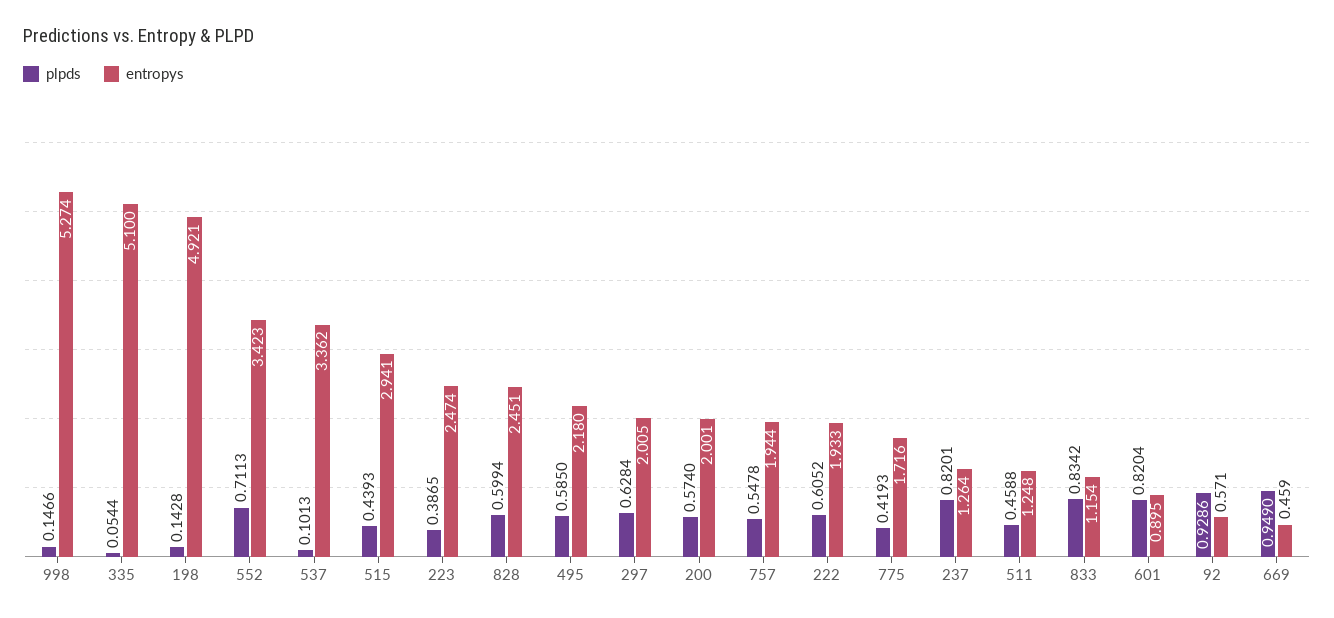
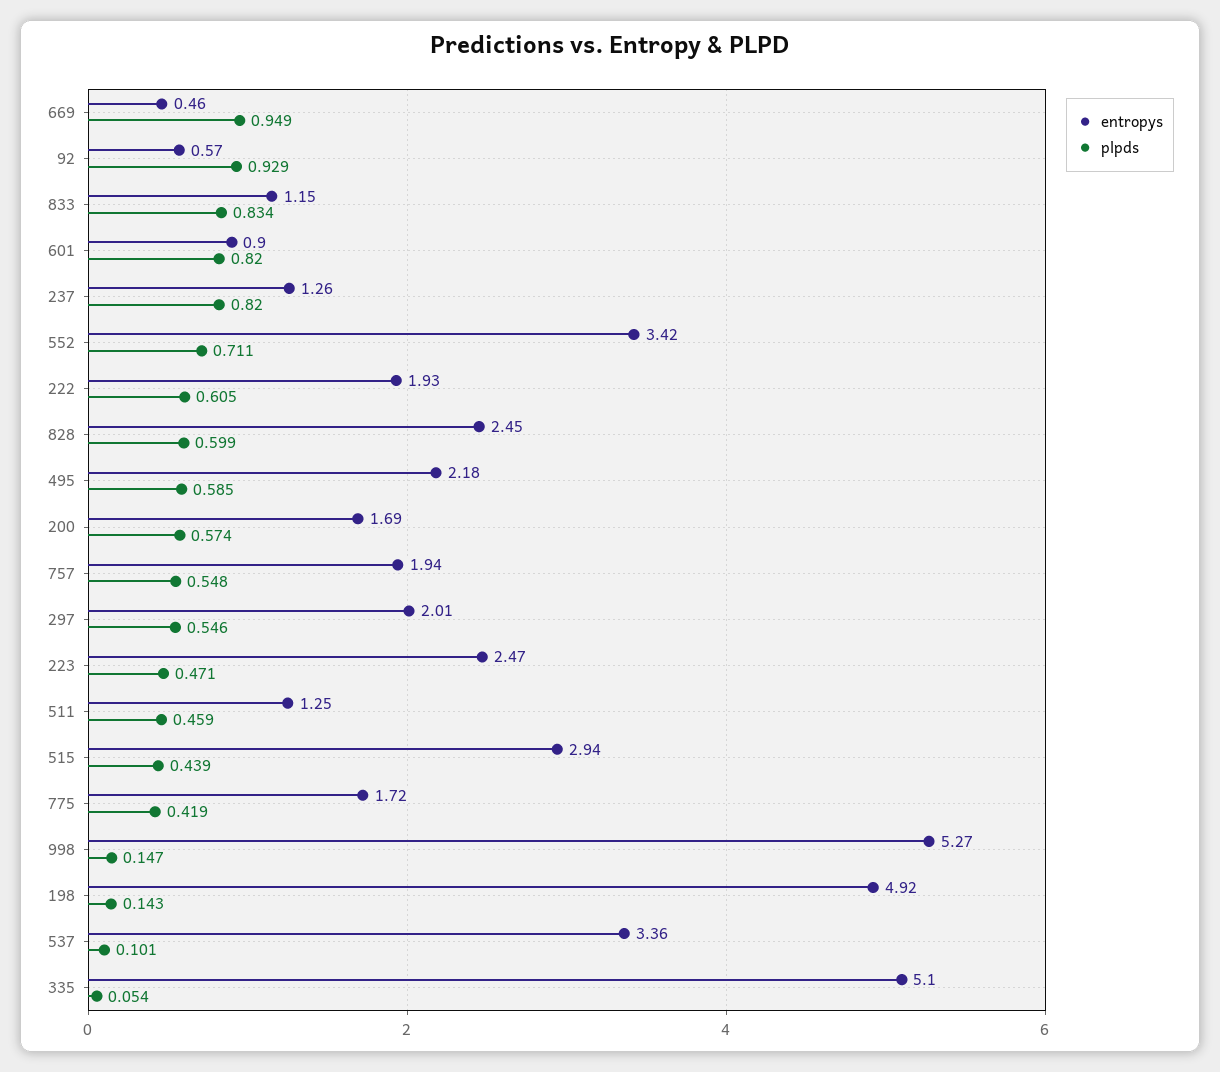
plpds, 223: 0.3865 -> 0.471
plpds, 297: 0.6284 -> 0.546
entropys, 200: 2.001 -> 1.69

